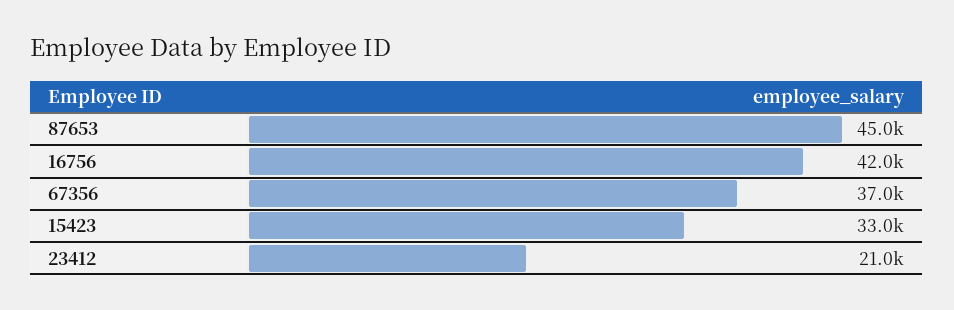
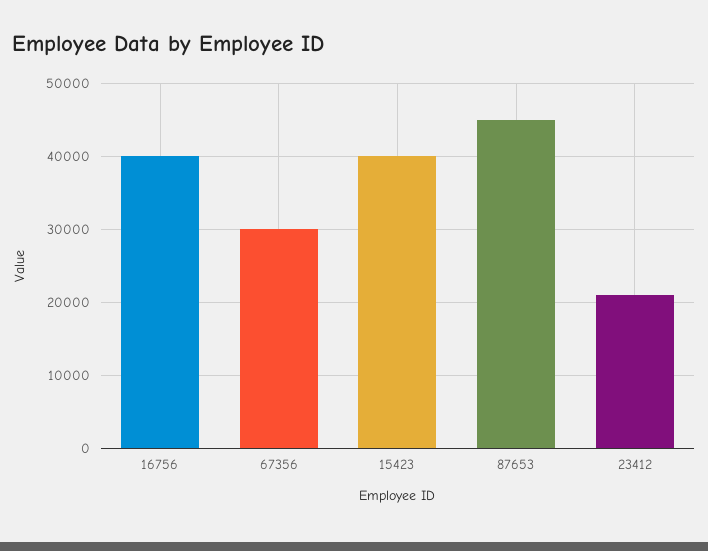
16756: 42000 -> 40000
67356: 37000 -> 30000
15423: 33000 -> 40000

